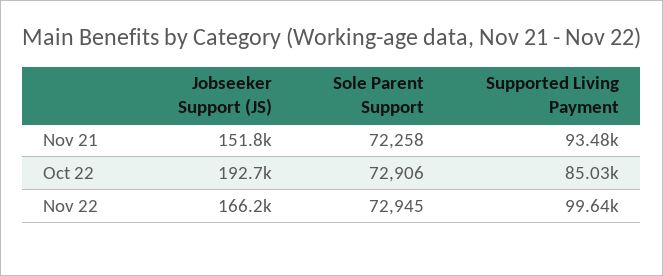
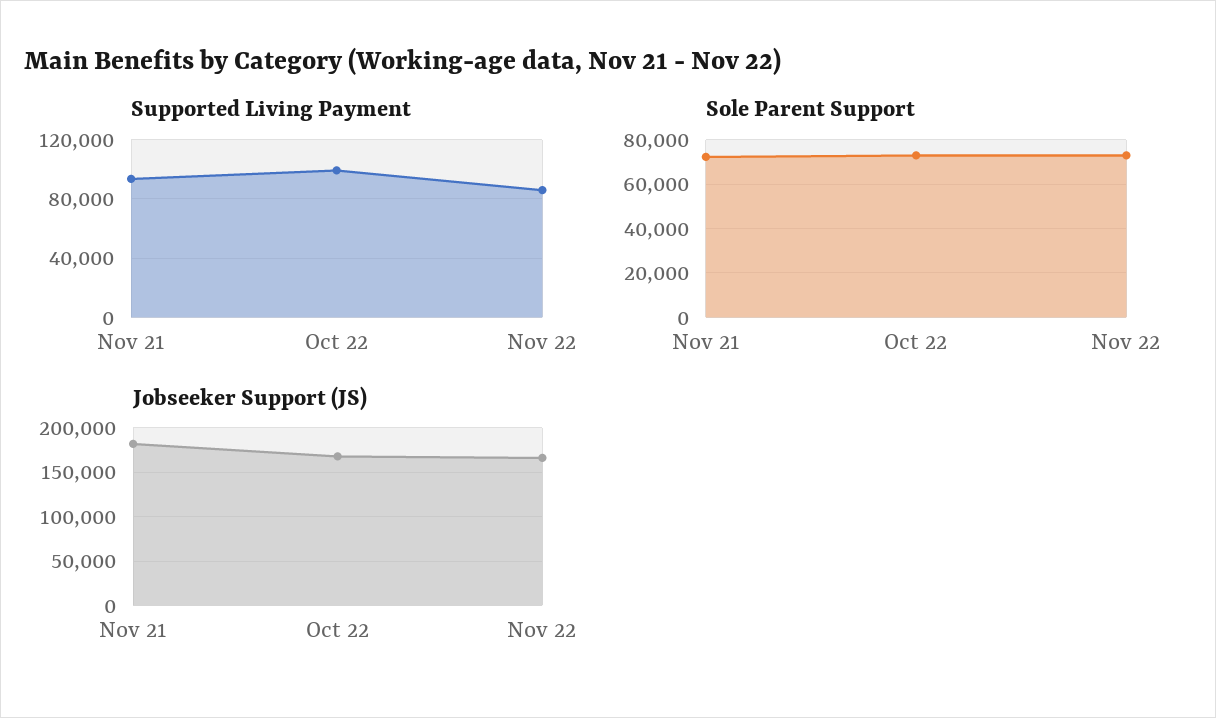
Jobseeker Support (JS), Nov 21: 151800 -> 180000
Jobseeker Support (JS), Oct 22: 192700 -> 170000
Supported Living Payment, Oct 22: 85030 -> 100000
Supported Living Payment, Nov 22: 99640 -> 85000

